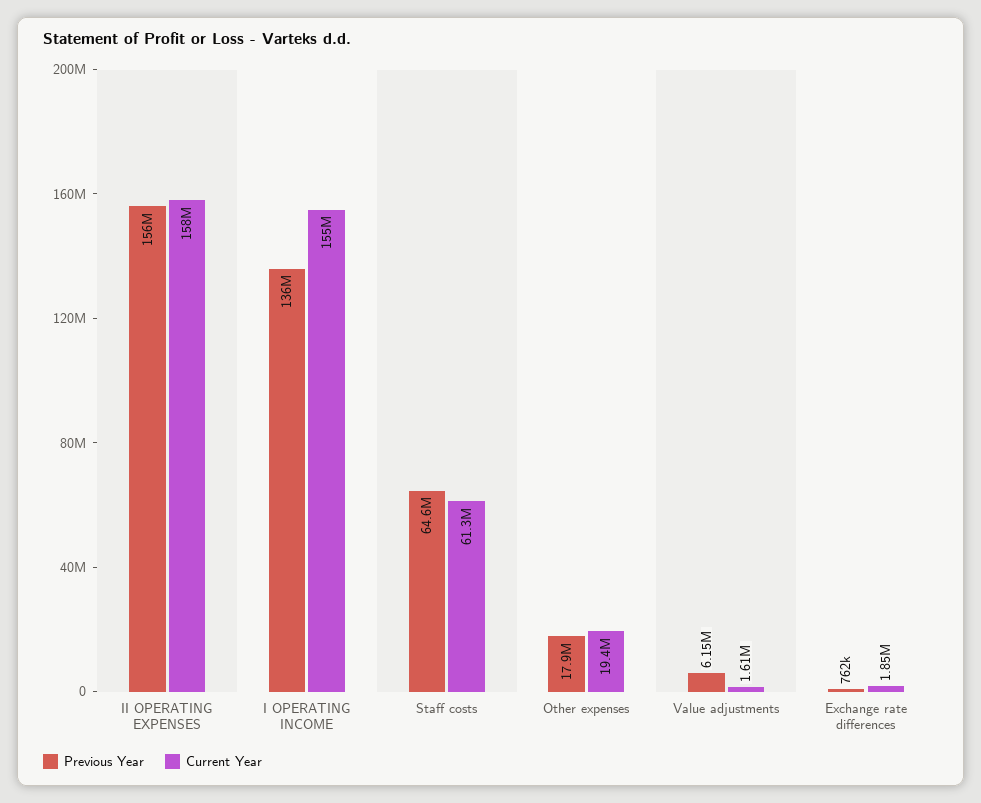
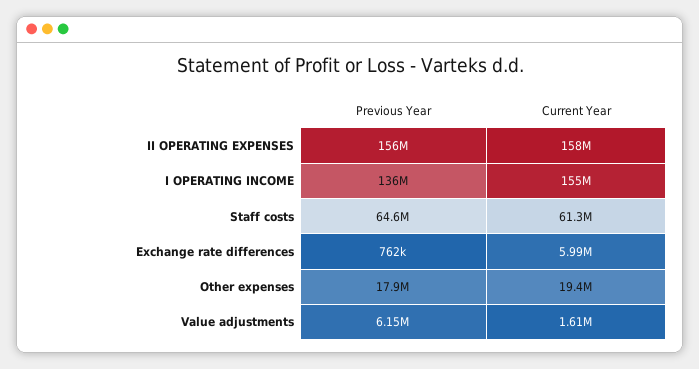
Current Year, Exchange rate differences: 1850000 -> 5990000

